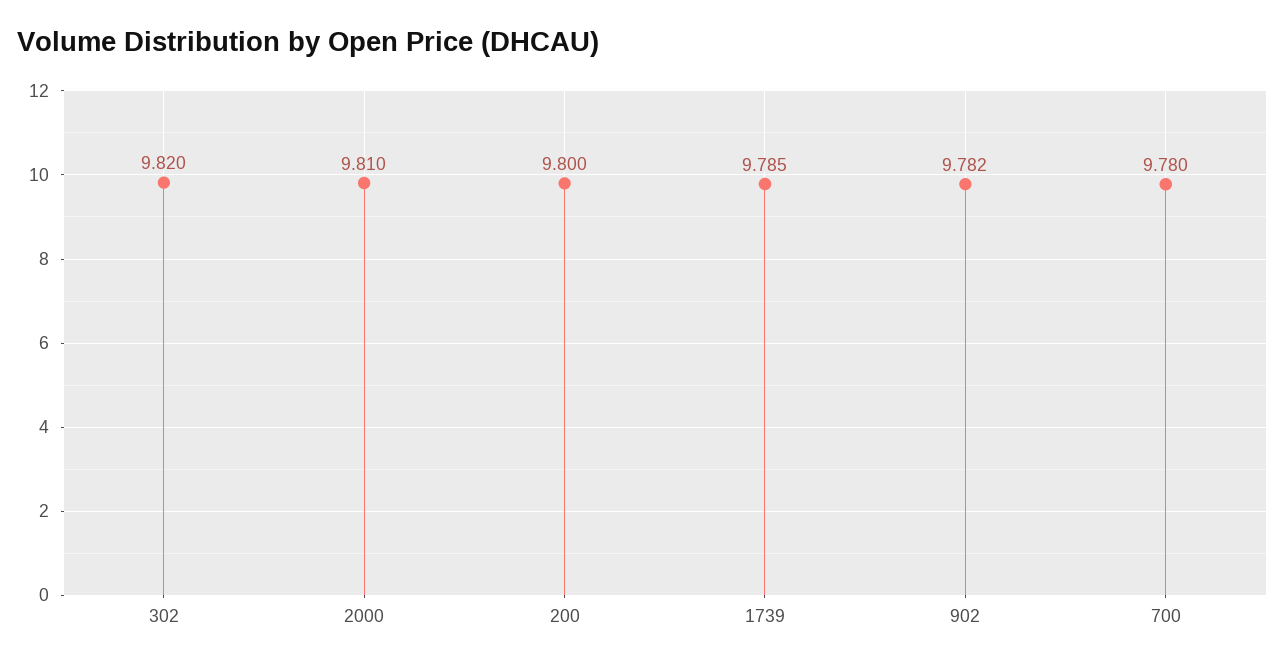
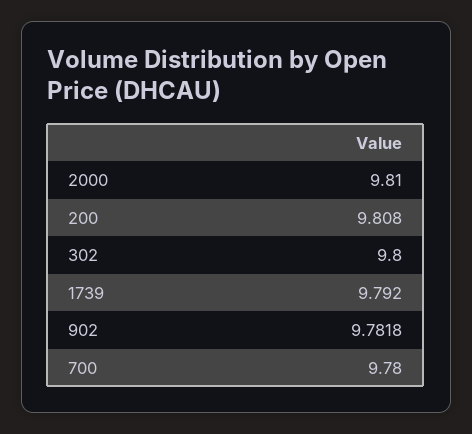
302: 9.82 -> 9.8
200: 9.8 -> 9.808
1739: 9.785 -> 9.792

